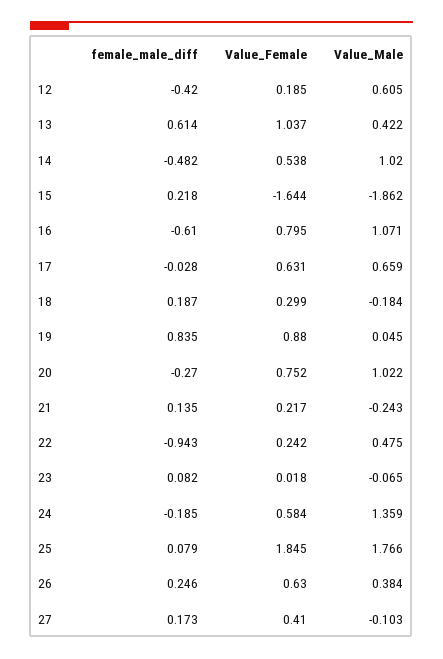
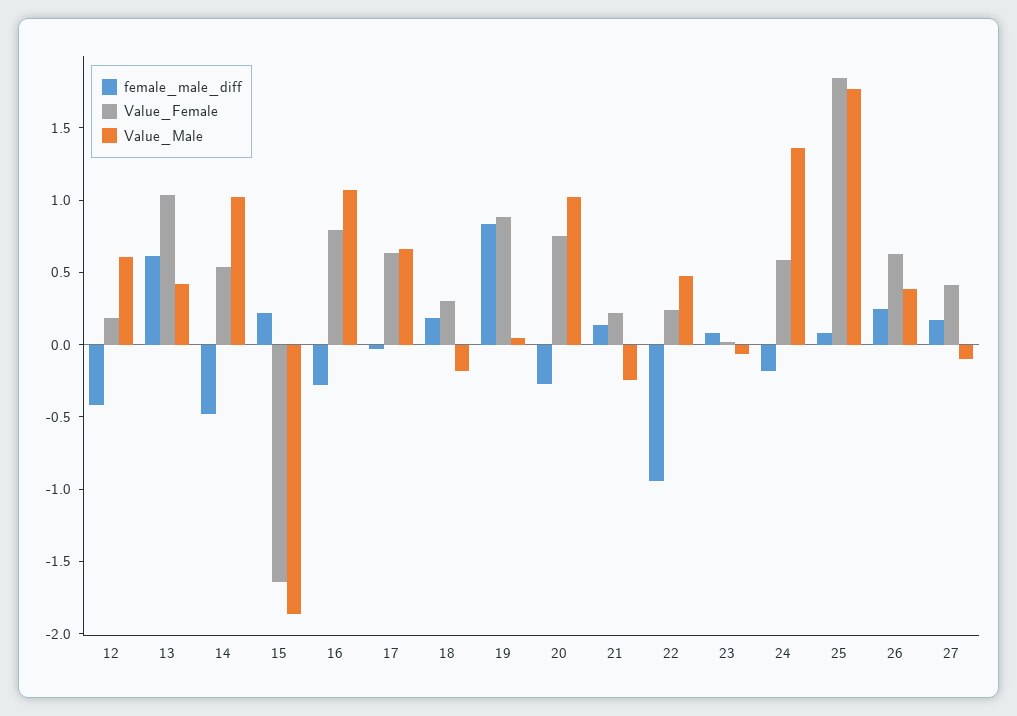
female_male_diff, 16: -0.61 -> -0.3

